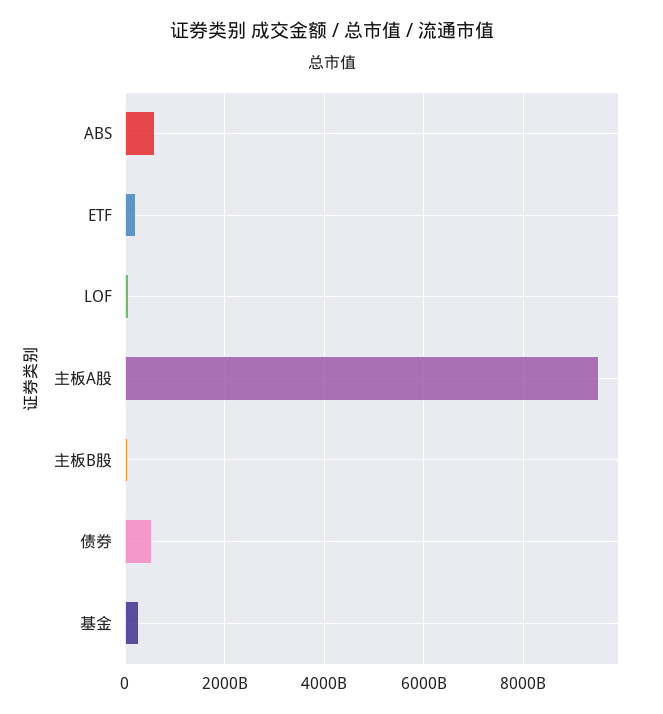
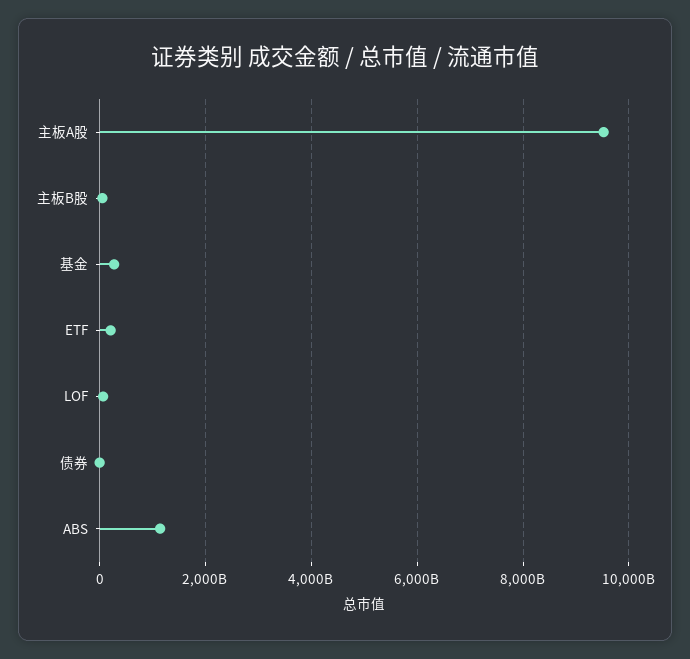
ABS: 600000000000 -> 1200000000000
债券: 600000000000 -> 0

